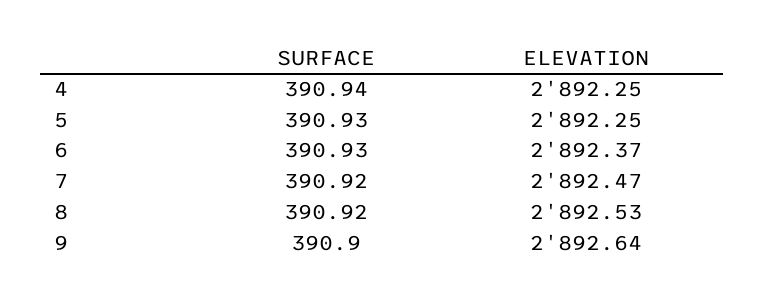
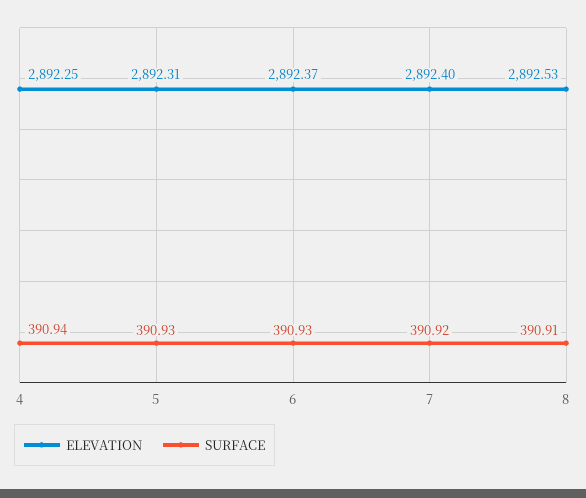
ELEVATION, 5: 2892.25 -> 2892.31
ELEVATION, 7: 2892.47 -> 2892.4
SURFACE, 8: 390.92 -> 390.91
SURFACE, 9: 390.9 -> none
ELEVATION, 9: 2892.64 -> none

